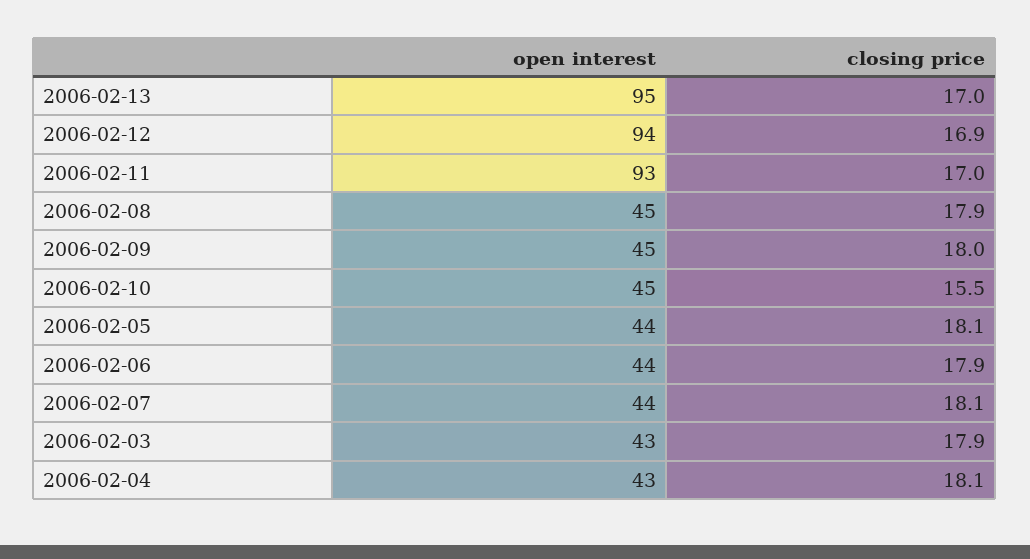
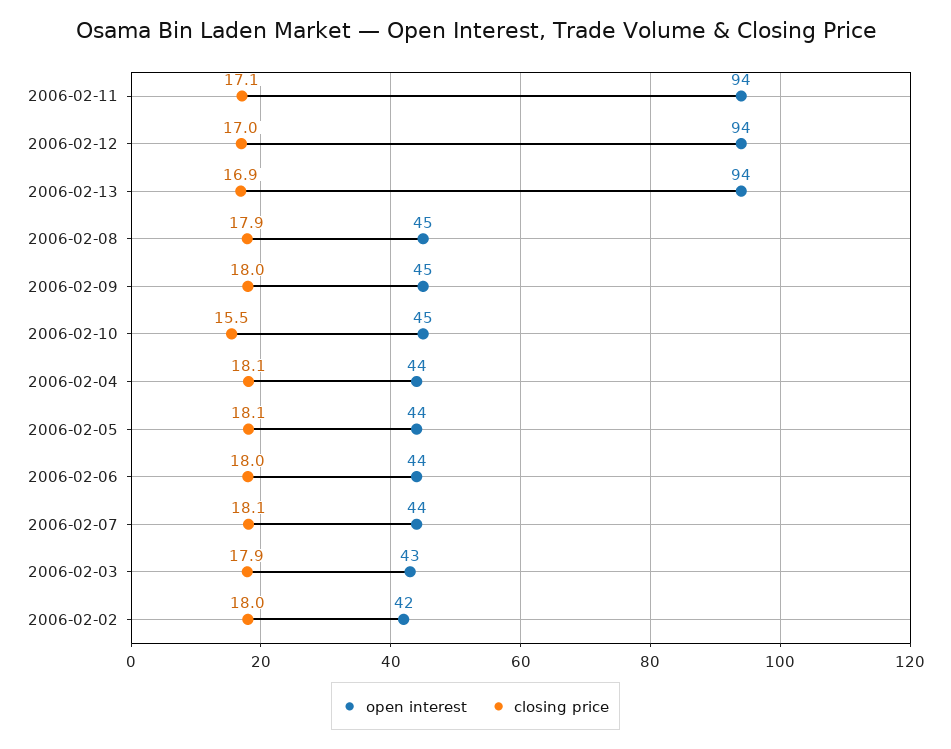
open interest, 2006-02-13: 95 -> 94
closing price, 2006-02-13: 17 -> 16.9
closing price, 2006-02-12: 16.9 -> 17
open interest, 2006-02-11: 93 -> 94
closing price, 2006-02-11: 17 -> 17.1
closing price, 2006-02-06: 17.9 -> 18
open interest, 2006-02-04: 43 -> 44
open interest, 2006-02-02: none -> 42
closing price, 2006-02-02: none -> 18

